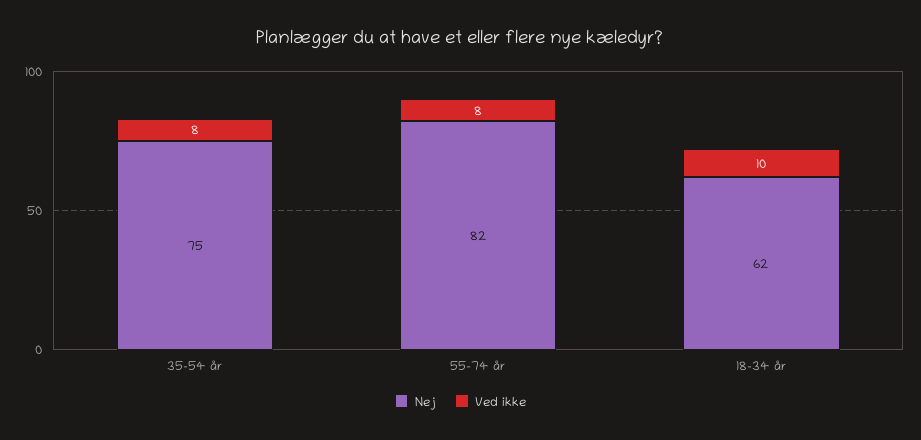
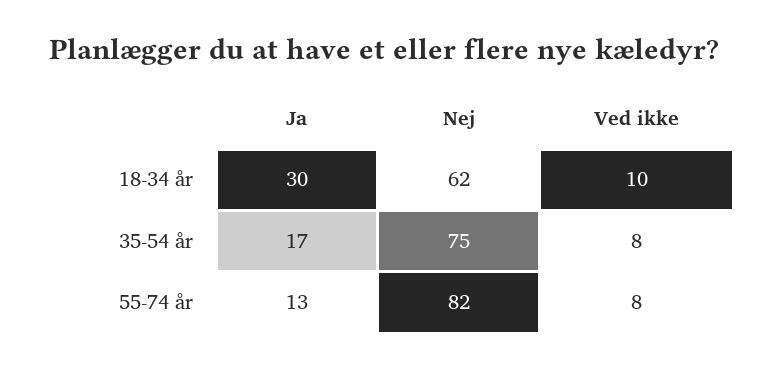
Ja, 18-34 år: none -> 30
Ja, 35-54 år: none -> 17
Ja, 55-74 år: none -> 13

